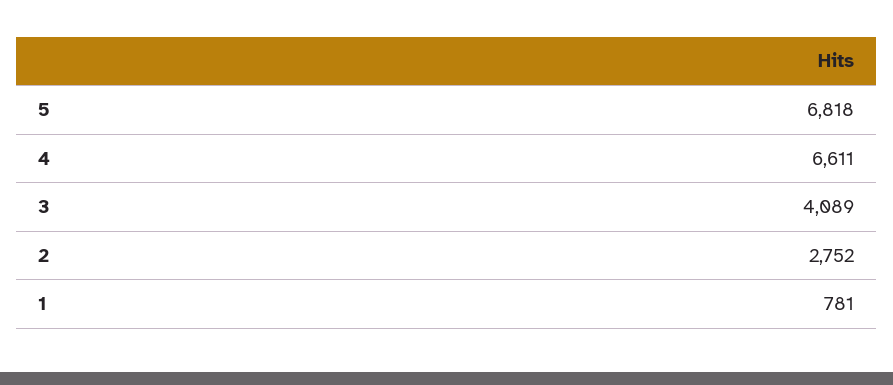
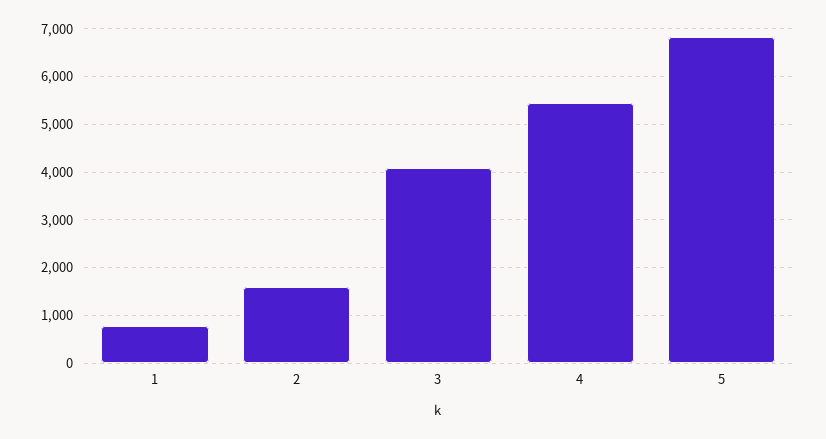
4: 6611 -> 5400
2: 2752 -> 1600

